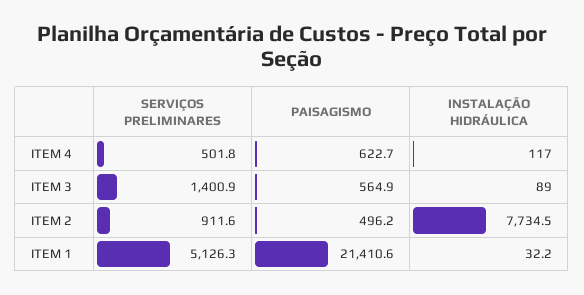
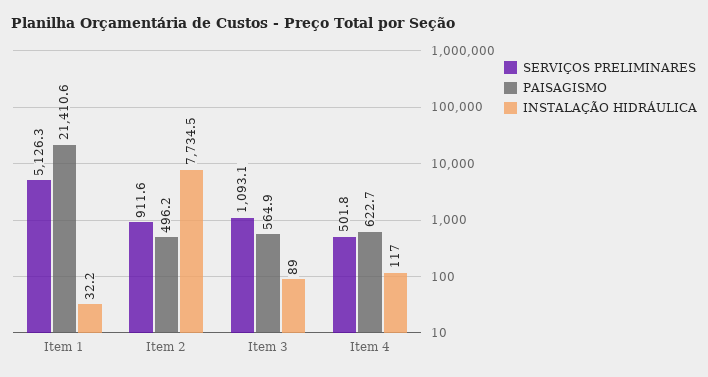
SERVIÇOS PRELIMINARES, ITEM 3: 1400.9 -> 1093.1

